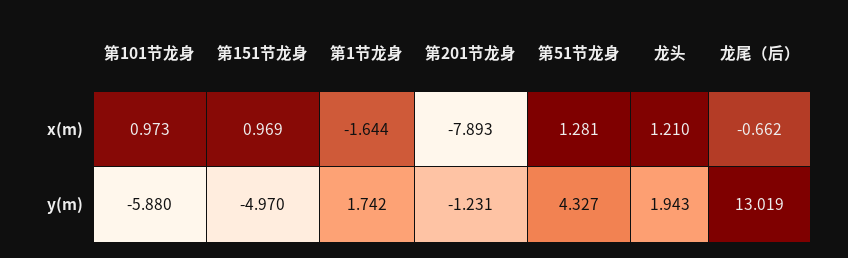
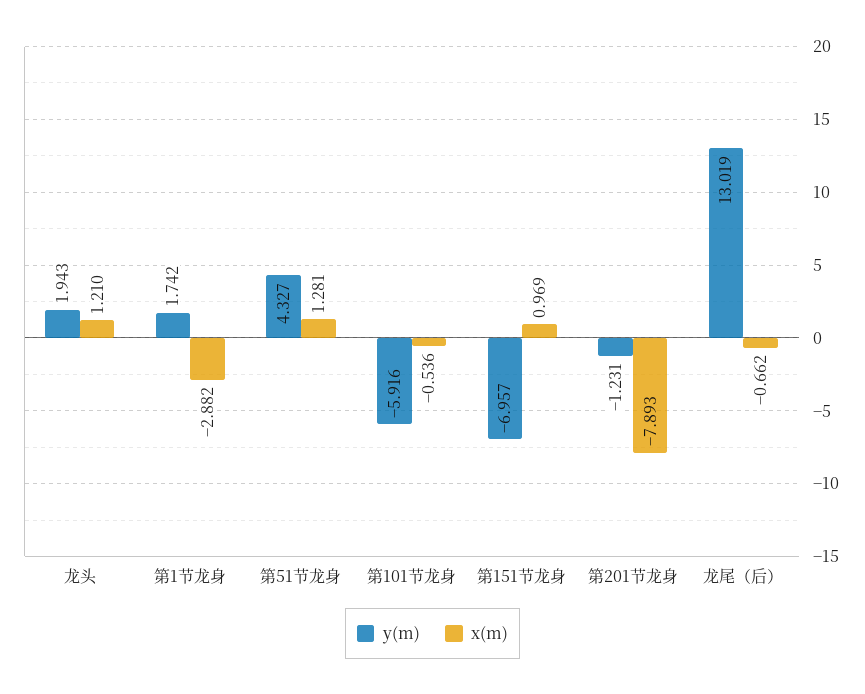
x(m), 第101节龙身: 0.973 -> -0.536
x(m), 第1节龙身: -1.644 -> -2.882
y(m), 第101节龙身: -5.88 -> -5.916
y(m), 第151节龙身: -4.97 -> -6.957

